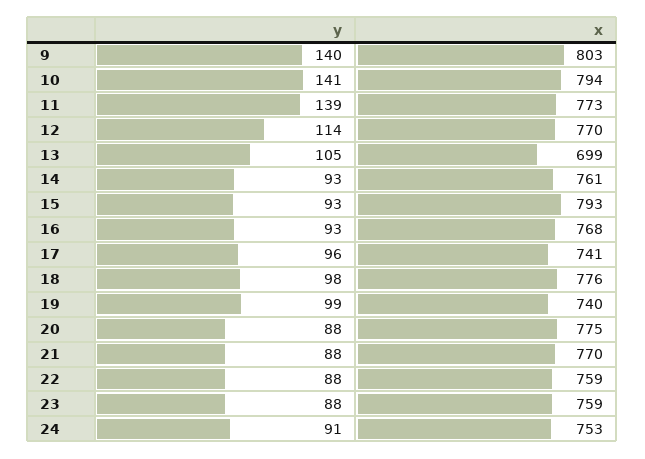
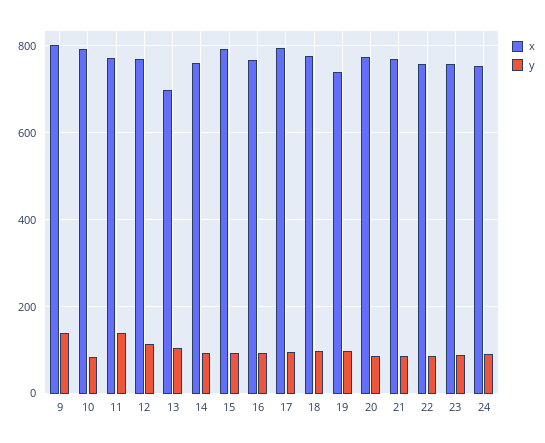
y, 10: 141 -> 80
x, 17: 741 -> 800

